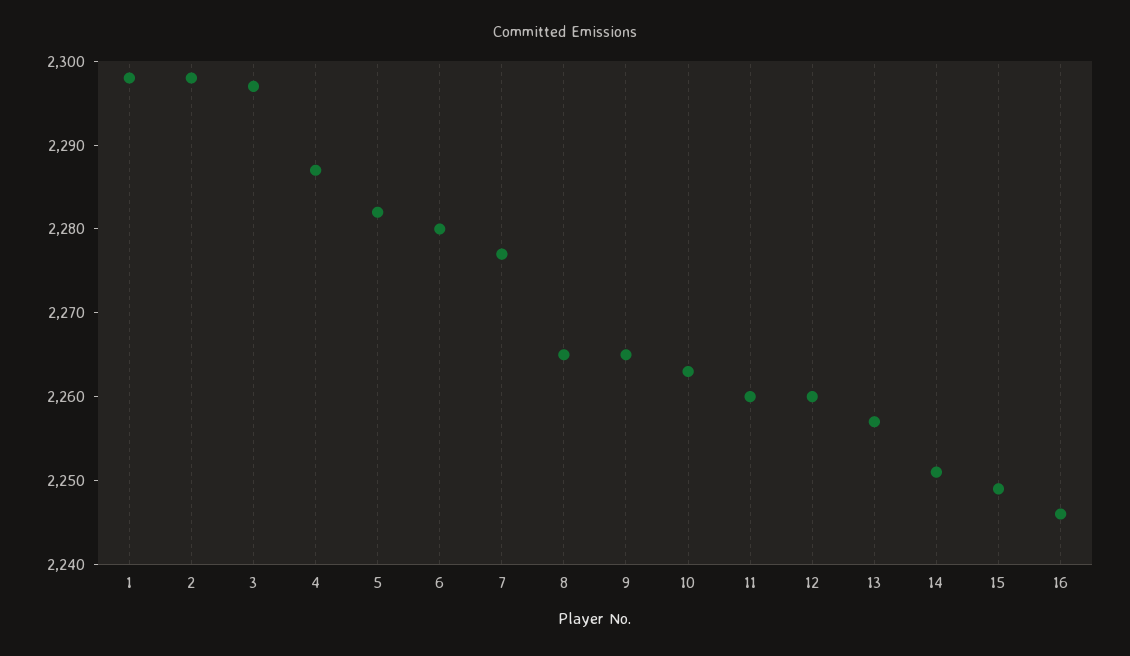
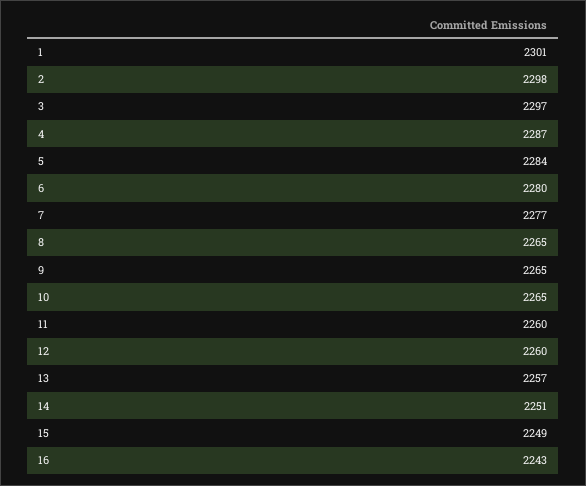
1: 2298 -> 2301
5: 2282 -> 2284
10: 2263 -> 2265
16: 2246 -> 2243

